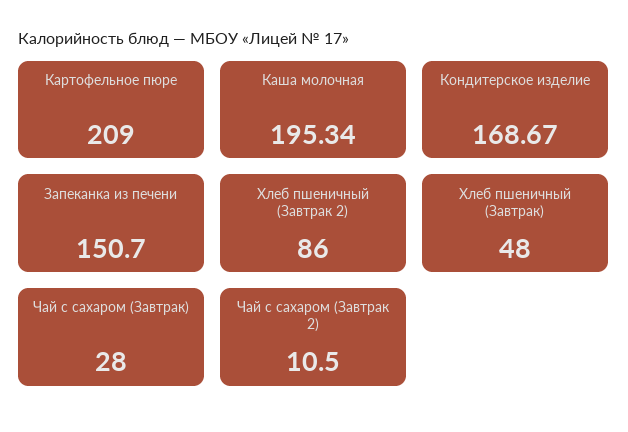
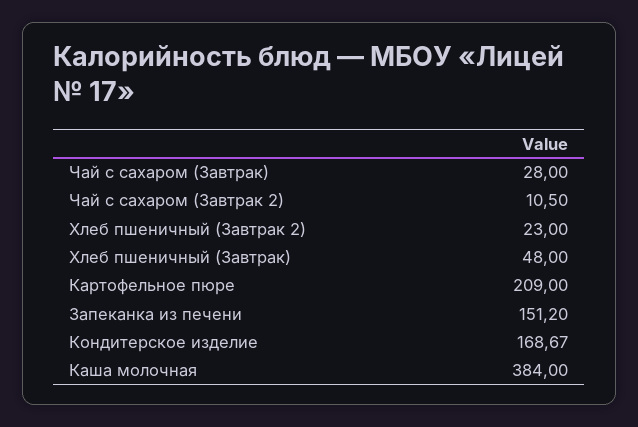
Каша молочная: 195.34 -> 384
Запеканка из печени: 150.7 -> 151.2
Хлеб пшеничный (Завтрак 2): 86 -> 23

